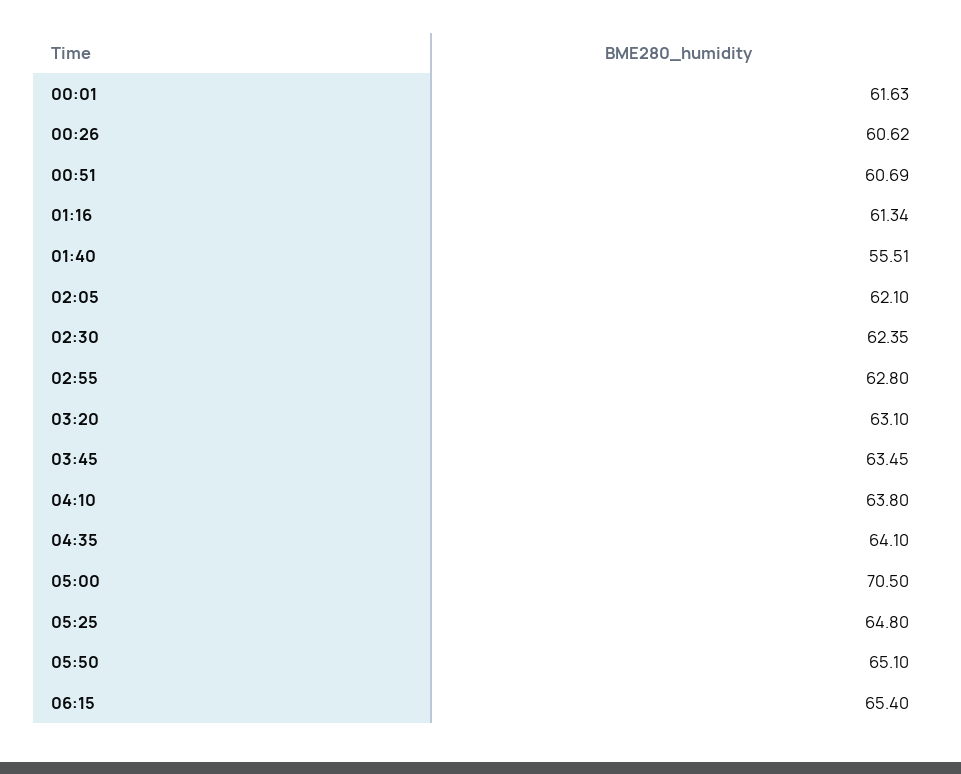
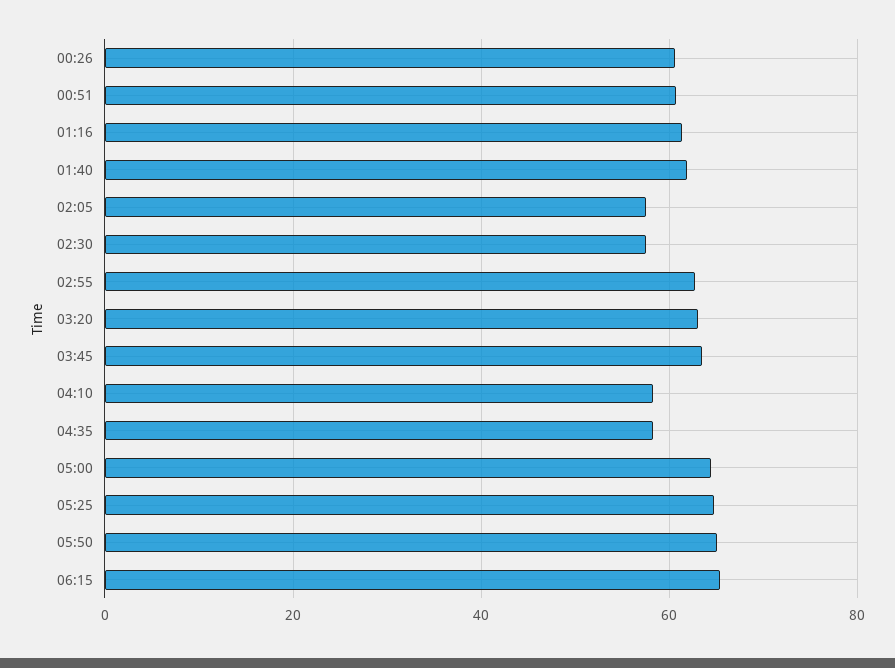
00:01: 61.63 -> none
01:40: 55.51 -> 62
02:05: 62.1 -> 58
02:30: 62.35 -> 58
04:10: 63.8 -> 58
04:35: 64.1 -> 58
05:00: 70.5 -> 64

